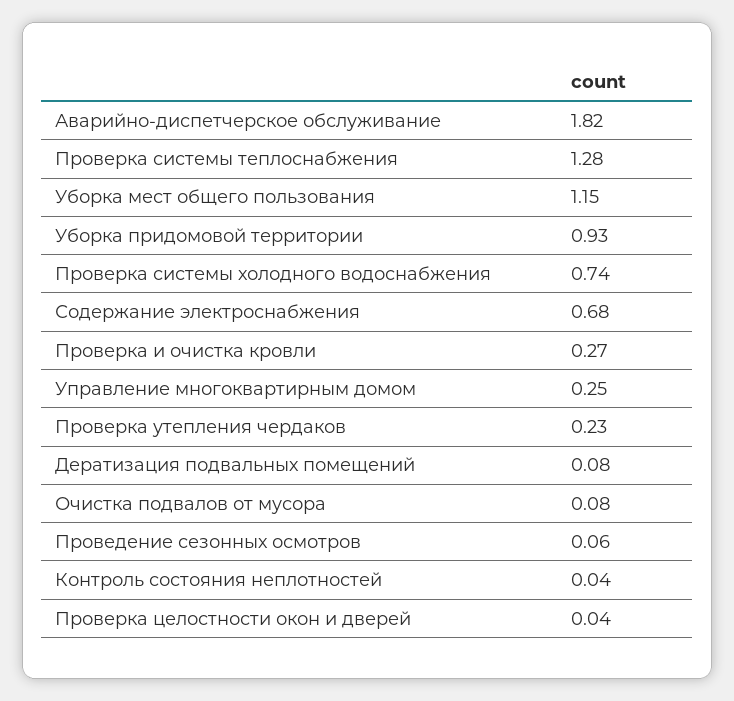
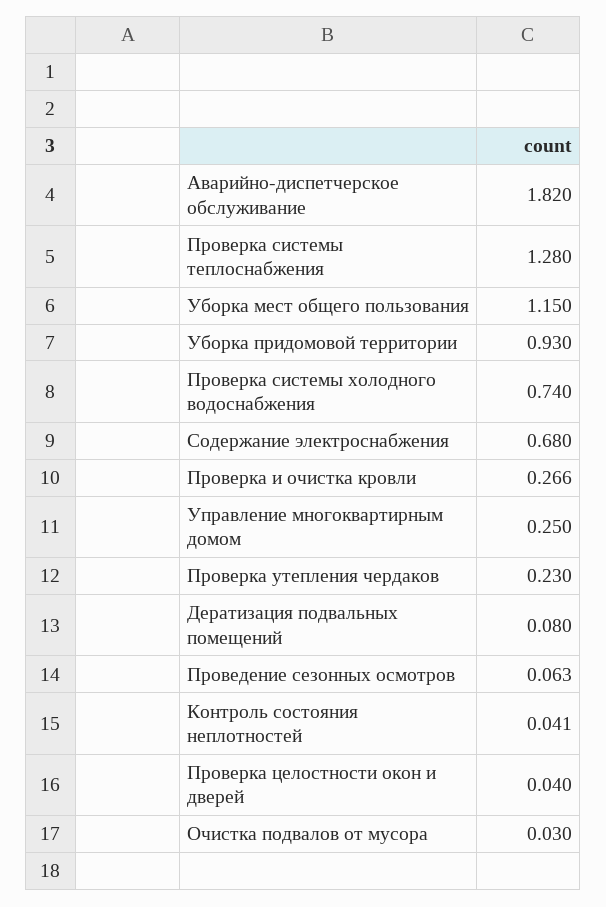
Очистка подвалов от мусора: 0.08 -> 0.03

